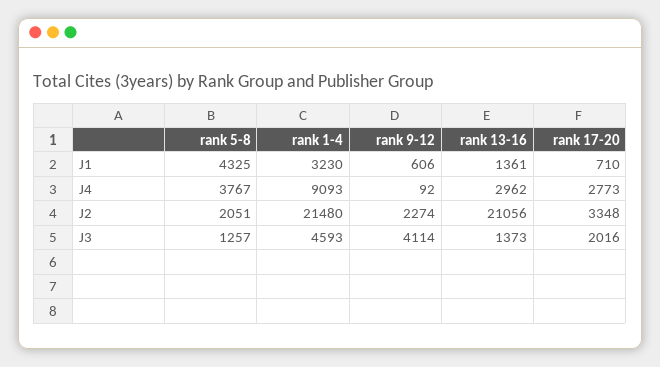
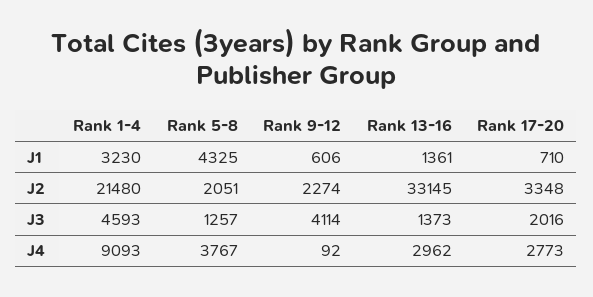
rank 13-16, J2: 21056 -> 33145

